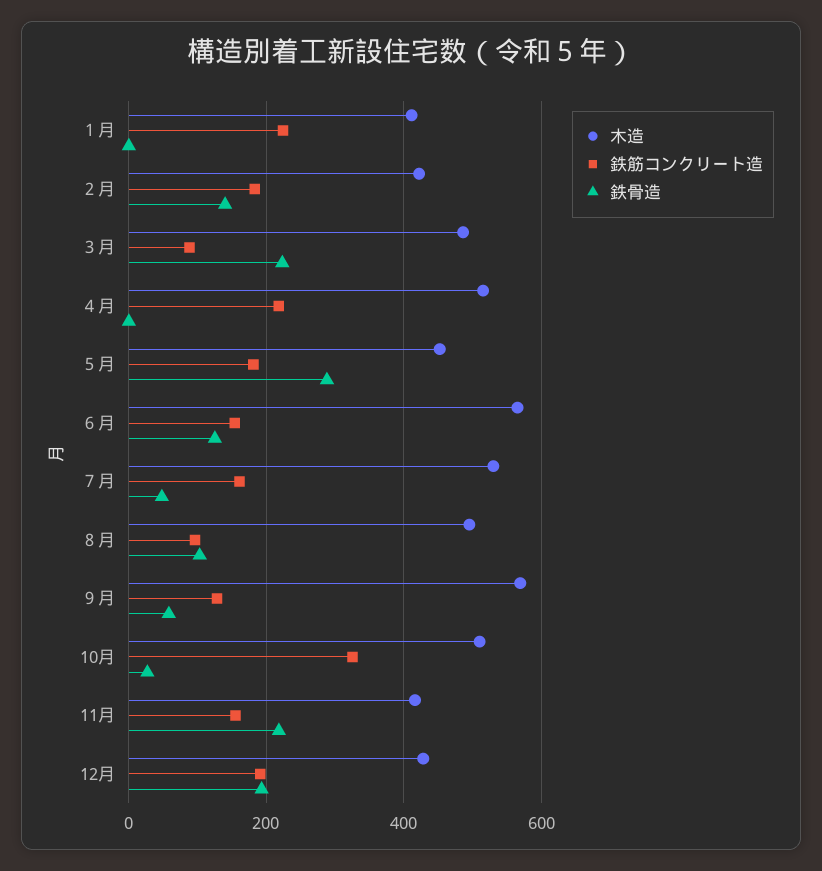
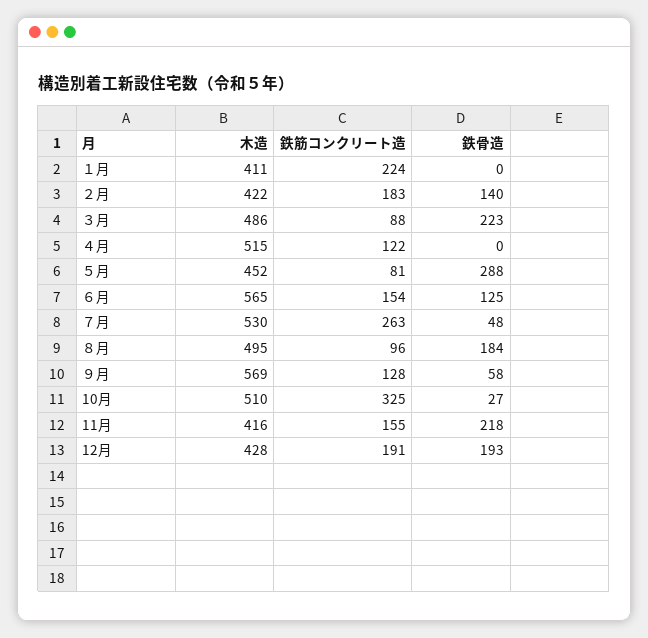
鉄筋コンクリート造, ４月: 220 -> 122
鉄筋コンクリート造, ５月: 180 -> 81
鉄筋コンクリート造, ７月: 160 -> 263
鉄骨造, ８月: 100 -> 184

